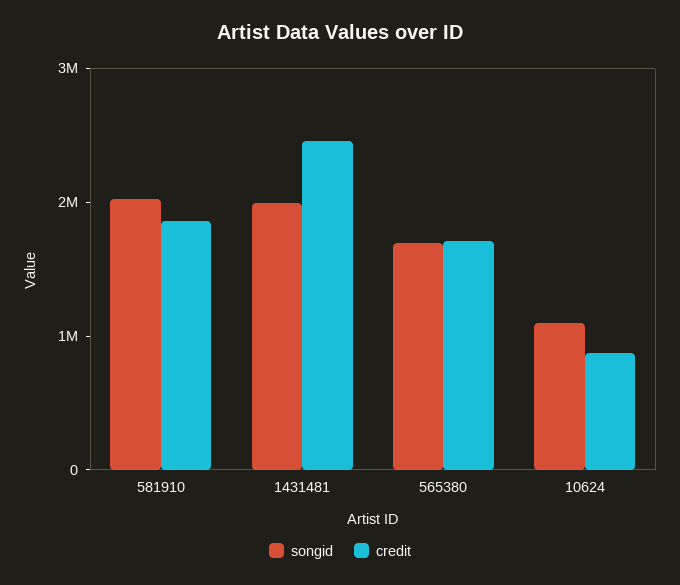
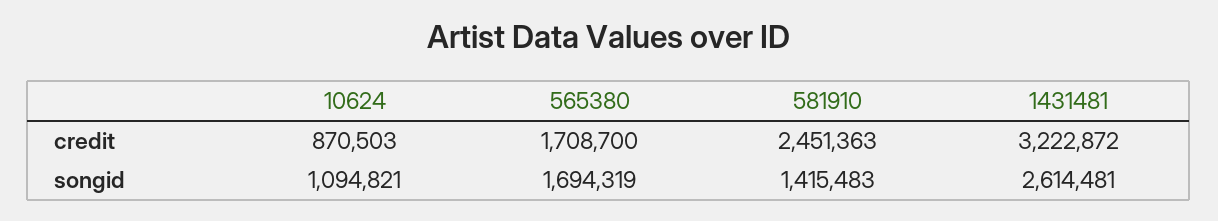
songid, 581910: 2000000 -> 1415483
credit, 581910: 1800000 -> 2451363
songid, 1431481: 2000000 -> 2614481
credit, 1431481: 2400000 -> 3222872

